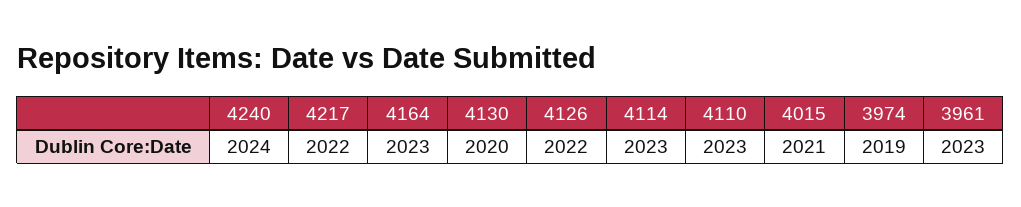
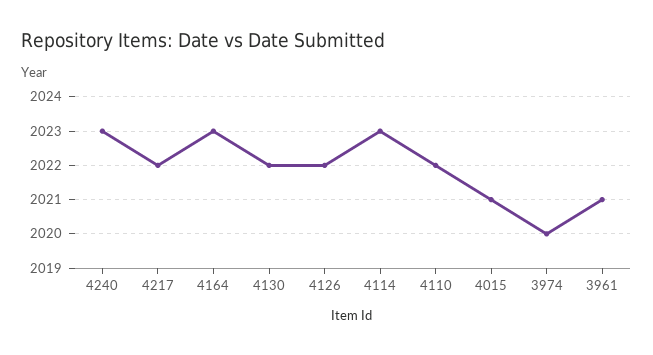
4240: 2024 -> 2023
4130: 2020 -> 2022
4110: 2023 -> 2022
3974: 2019 -> 2020
3961: 2023 -> 2021

